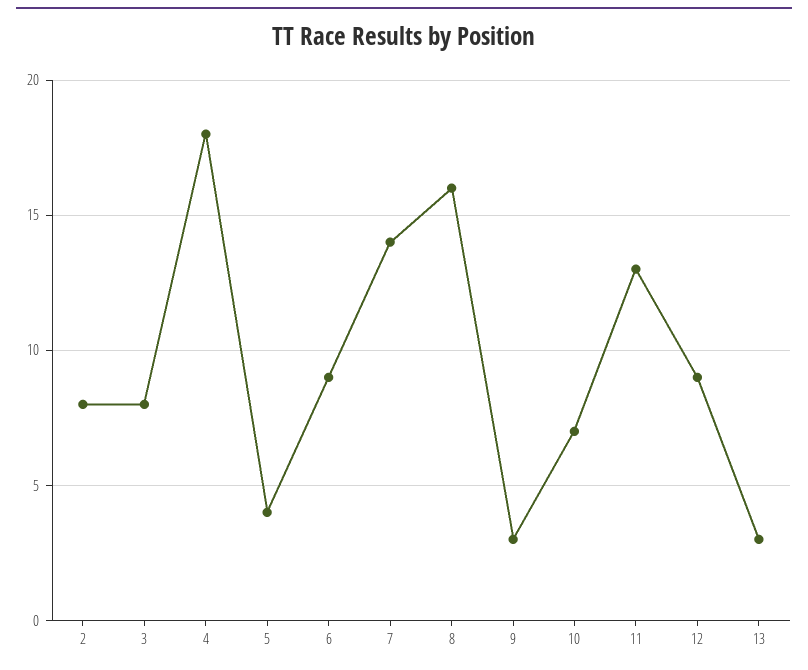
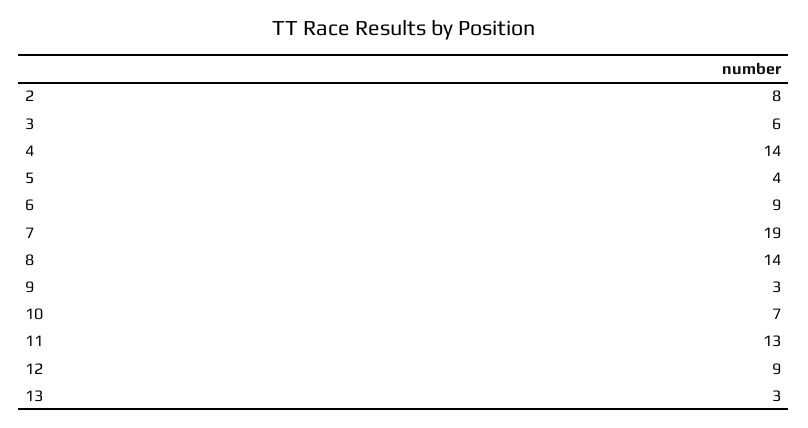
3: 8 -> 6
4: 18 -> 14
7: 14 -> 19
8: 16 -> 14

